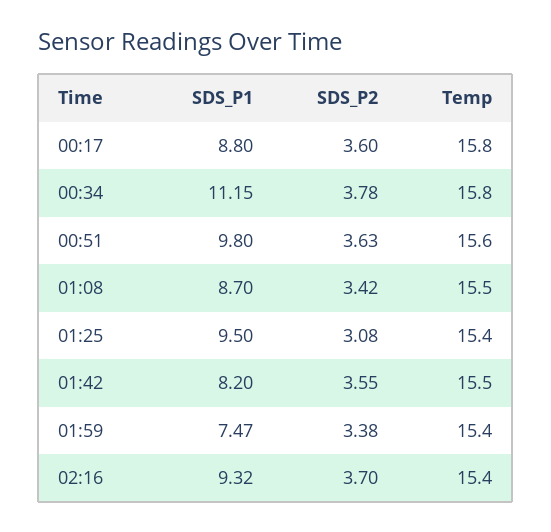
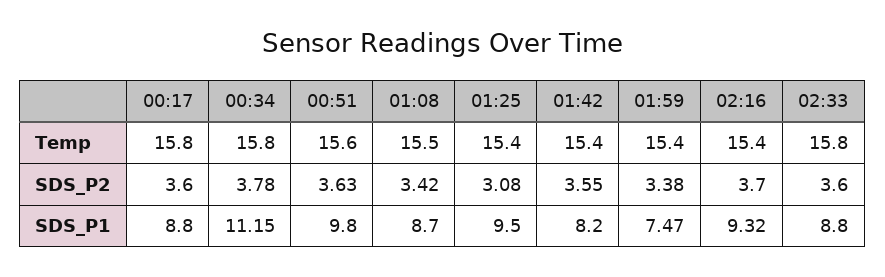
Temp, 01:42: 15.5 -> 15.4
Temp, 02:33: none -> 15.8
SDS_P2, 02:33: none -> 3.6
SDS_P1, 02:33: none -> 8.8

